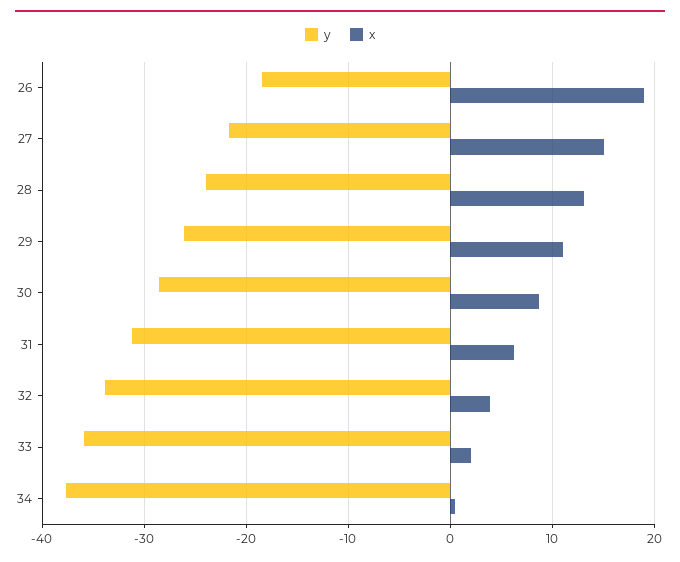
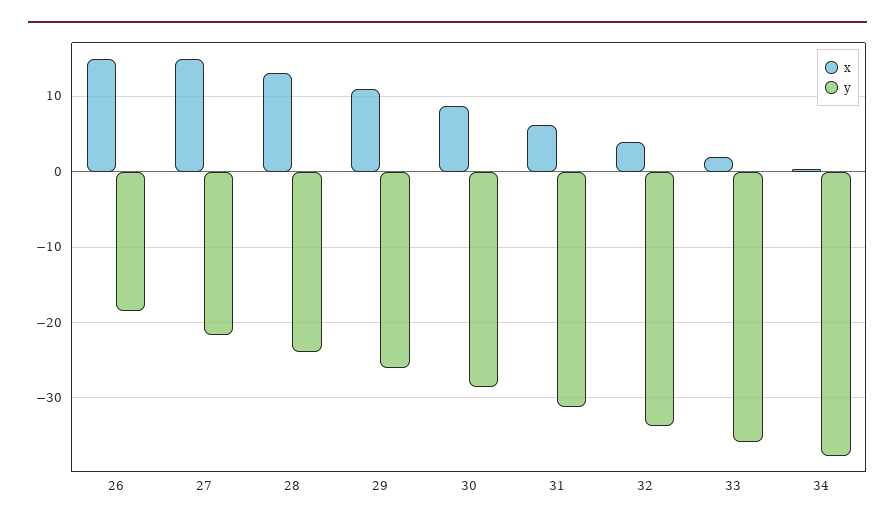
x, 26: 19 -> 15

